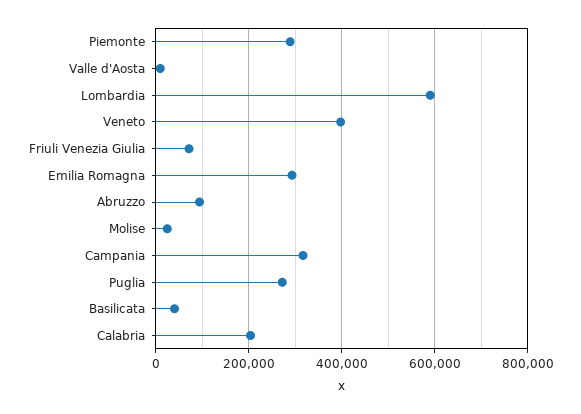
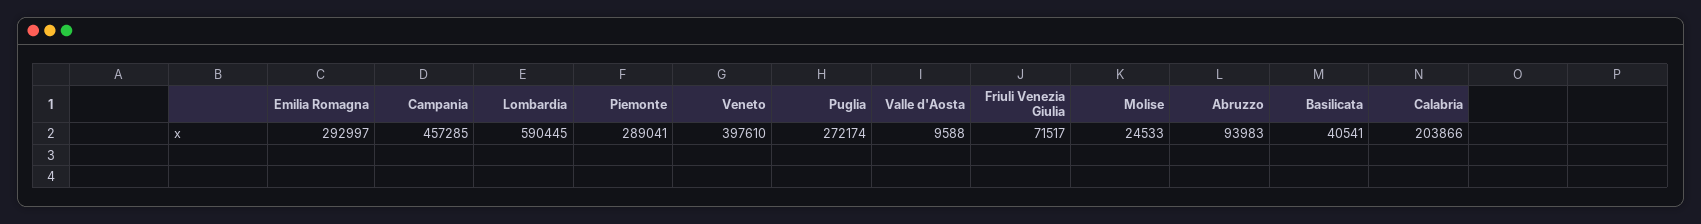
Campania: 320000 -> 457285

